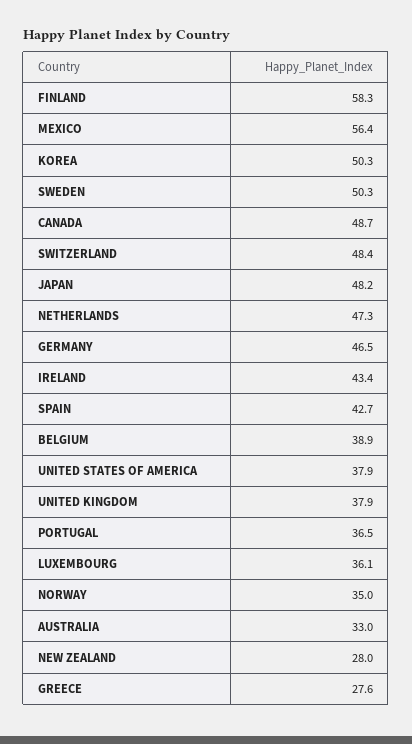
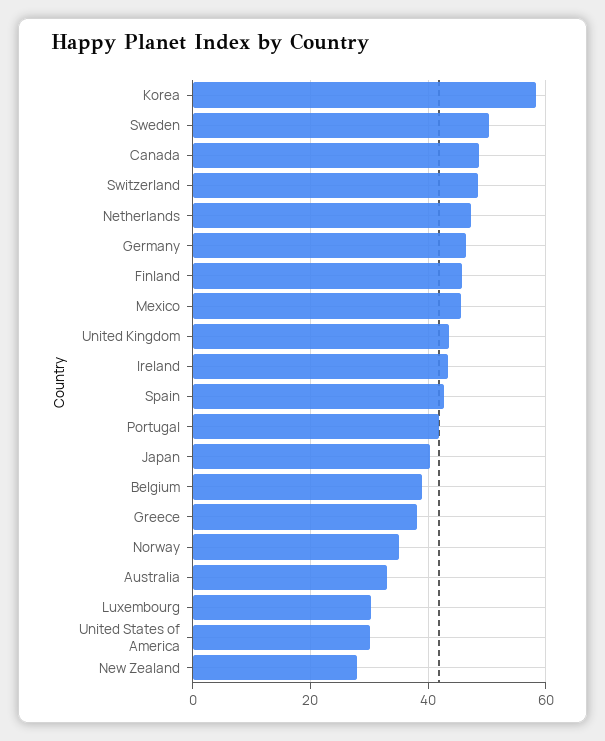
FINLAND: 58.3 -> 46
MEXICO: 56.4 -> 46
KOREA: 50.3 -> 58
JAPAN: 48.2 -> 40
UNITED STATES OF AMERICA: 37.9 -> 30
UNITED KINGDOM: 37.9 -> 44
PORTUGAL: 36.5 -> 42
LUXEMBOURG: 36.1 -> 30
GREECE: 27.6 -> 38

